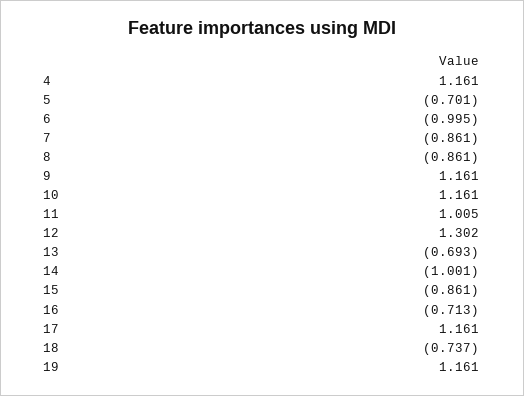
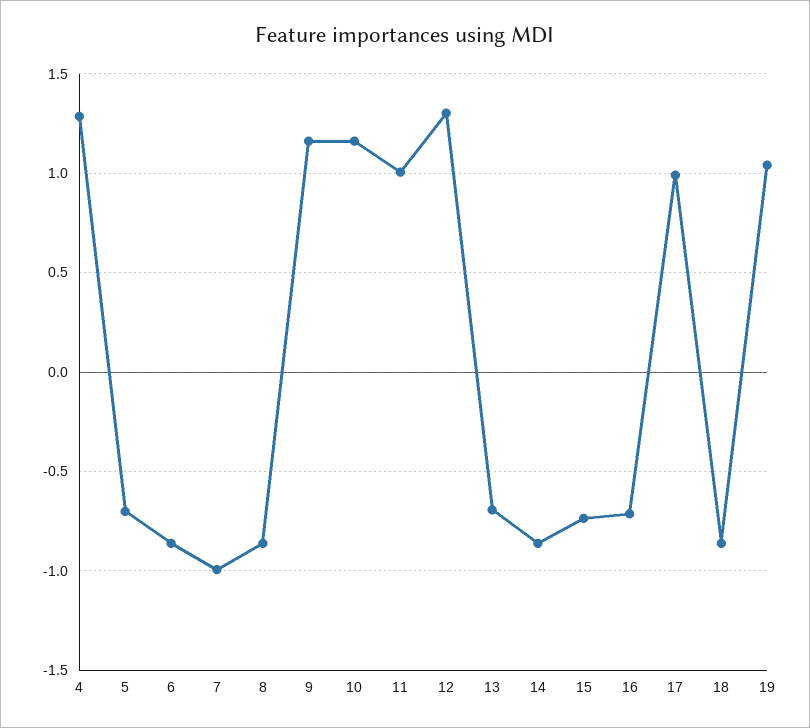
4: 1.161 -> 1.3
6: -0.995 -> -0.85
7: -0.861 -> -1
14: -1.001 -> -0.85
15: -0.861 -> -0.75
17: 1.161 -> 1
18: -0.737 -> -0.85
19: 1.161 -> 1.05

